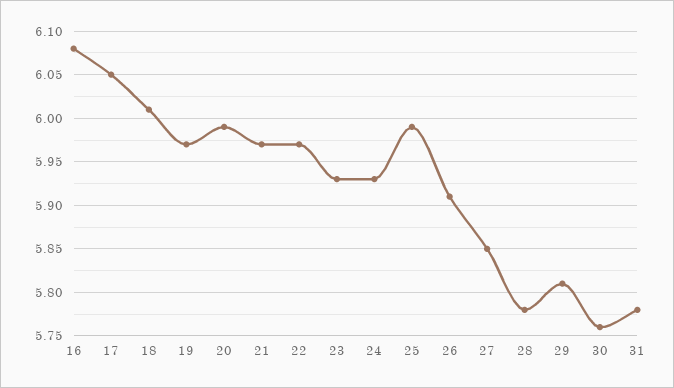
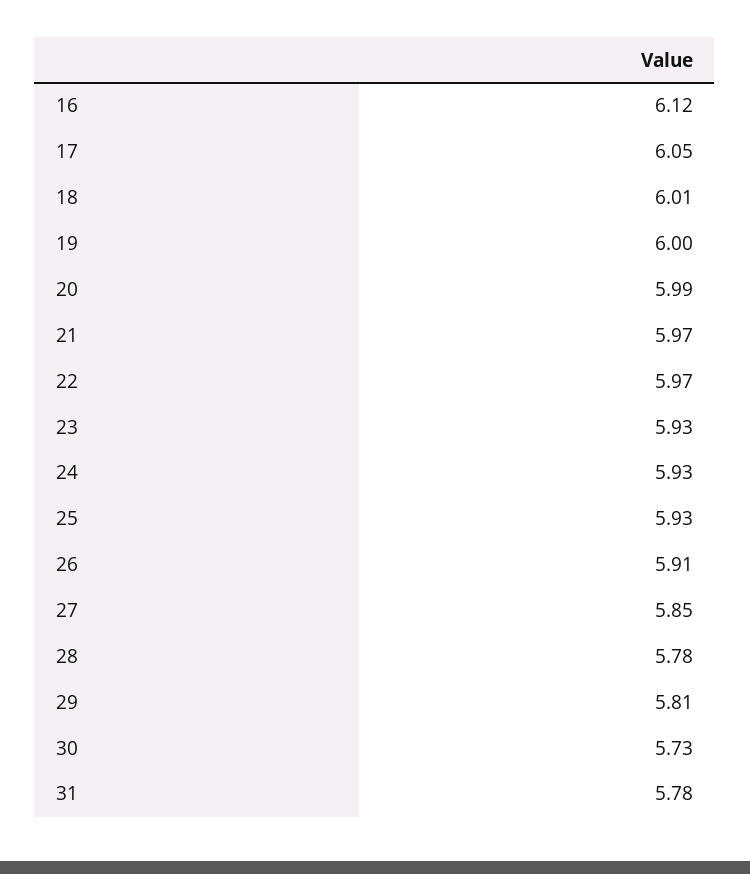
16: 6.08 -> 6.12
19: 5.97 -> 6
25: 5.99 -> 5.93
30: 5.76 -> 5.73

